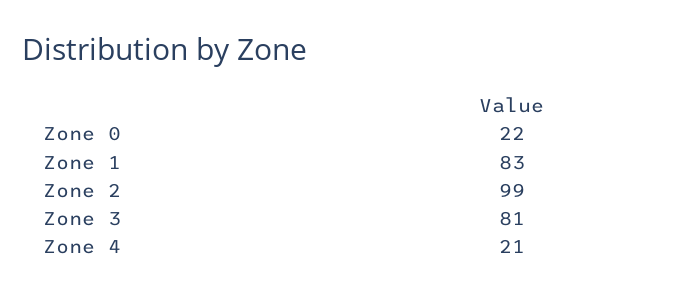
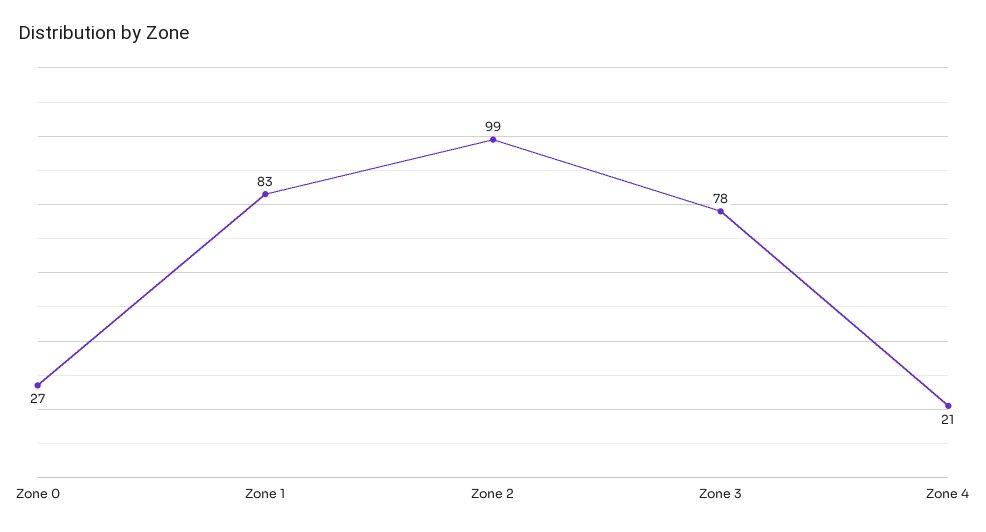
Zone 0: 22 -> 27
Zone 3: 81 -> 78

